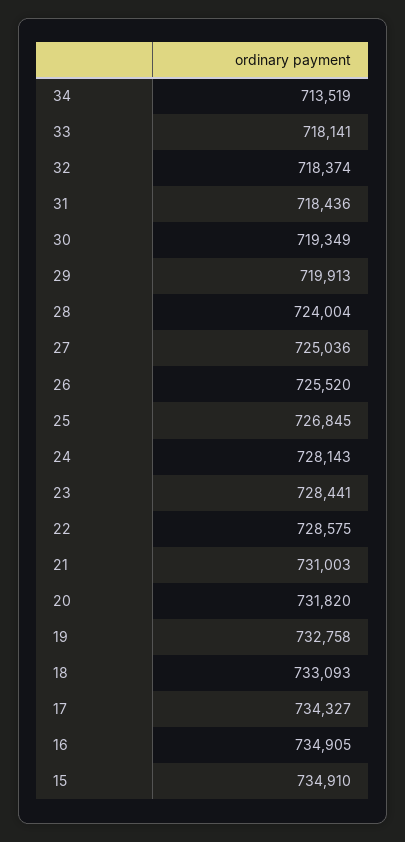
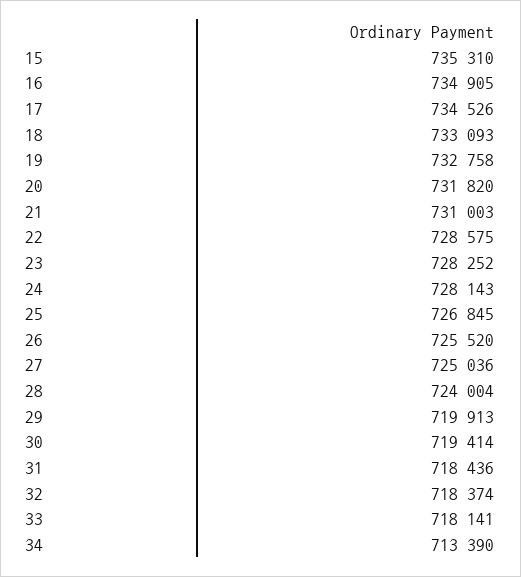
34: 713519 -> 713390
30: 719349 -> 719414
23: 728441 -> 728252
17: 734327 -> 734526
15: 734910 -> 735310

